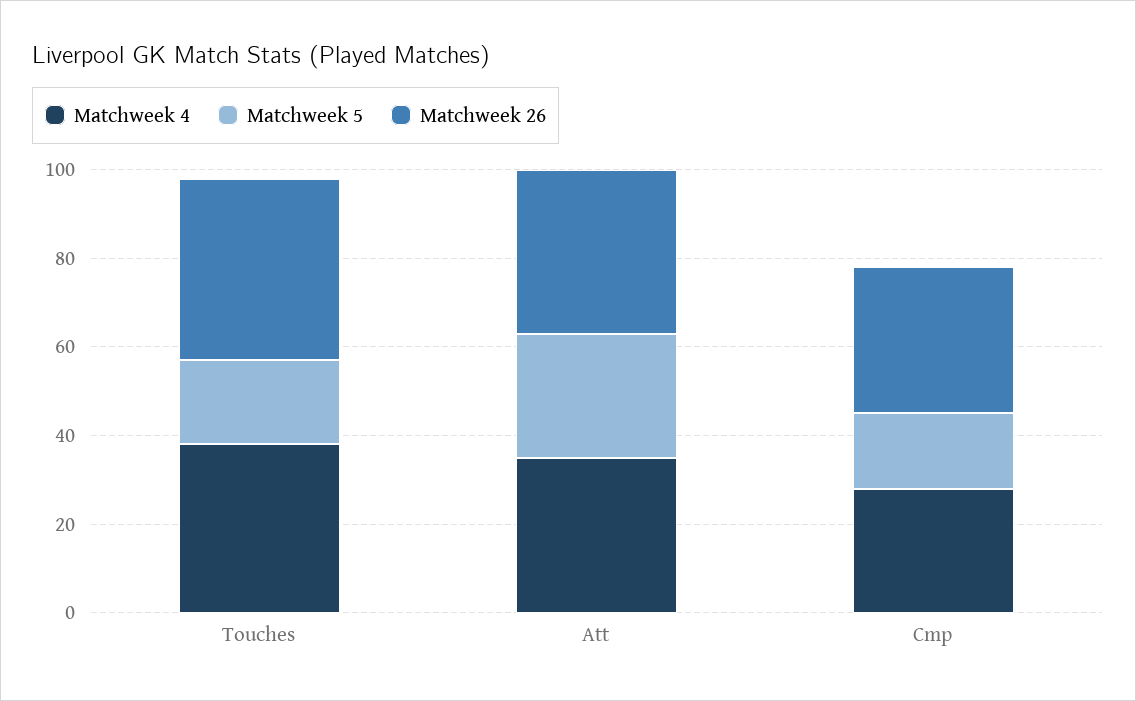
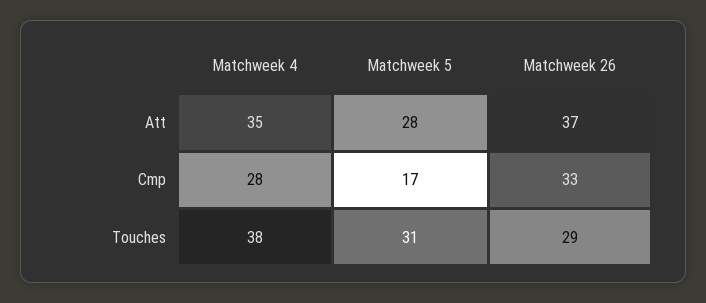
Matchweek 5, Touches: 20 -> 31
Matchweek 26, Touches: 40 -> 29

